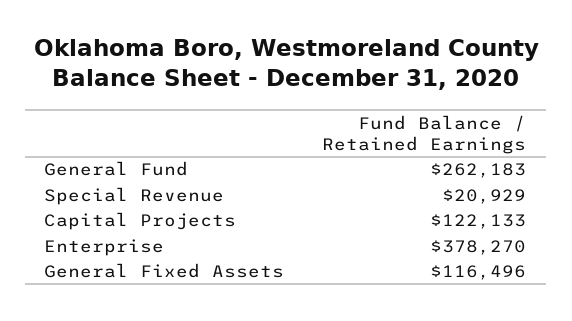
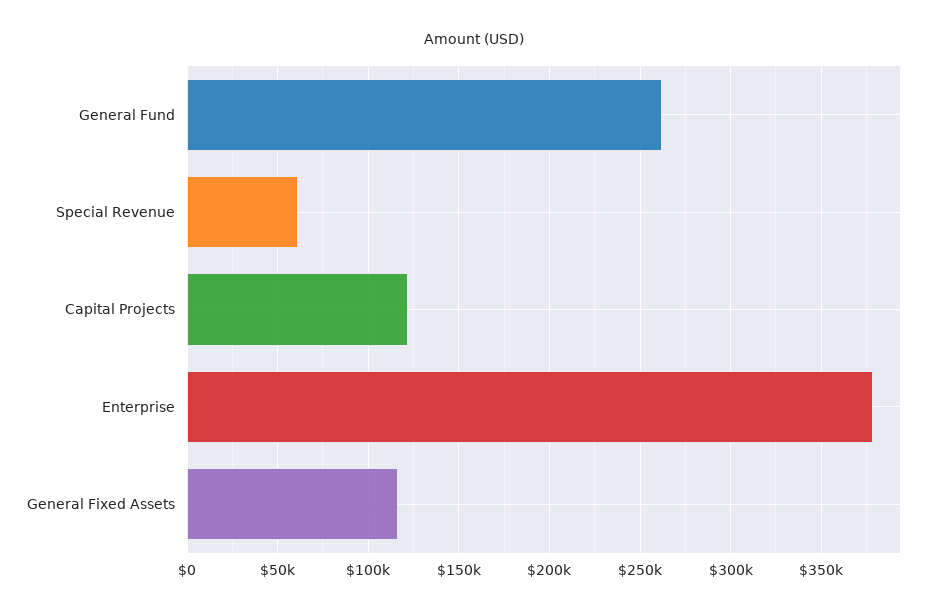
Special Revenue: 20929 -> 60000

